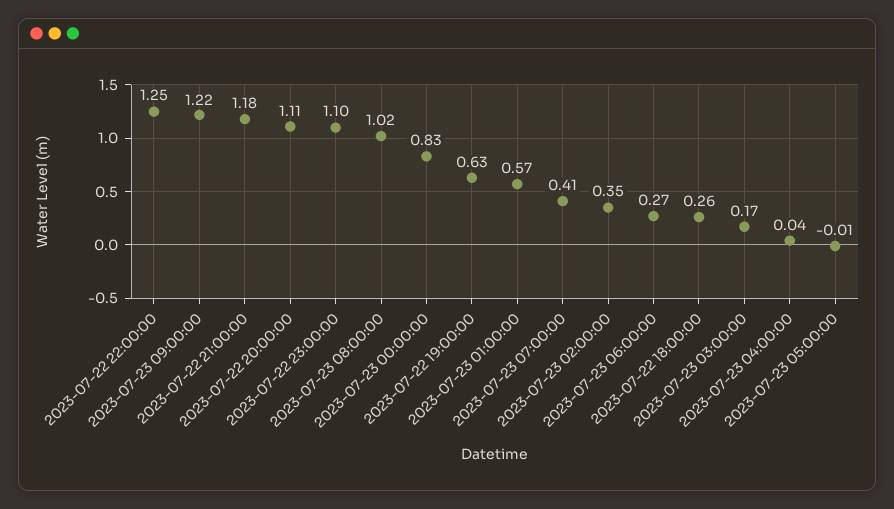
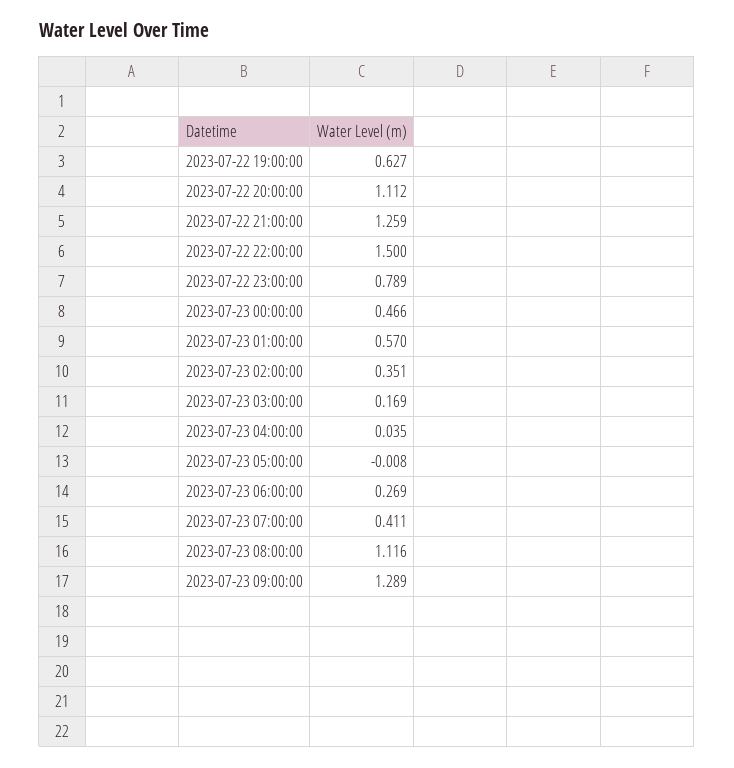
2023-07-22 22:00:00: 1.25 -> 1.5
2023-07-23 09:00:00: 1.22 -> 1.289
2023-07-22 21:00:00: 1.18 -> 1.259
2023-07-22 23:00:00: 1.1 -> 0.789
2023-07-23 08:00:00: 1.02 -> 1.116
2023-07-23 00:00:00: 0.83 -> 0.466
2023-07-22 18:00:00: 0.26 -> none

